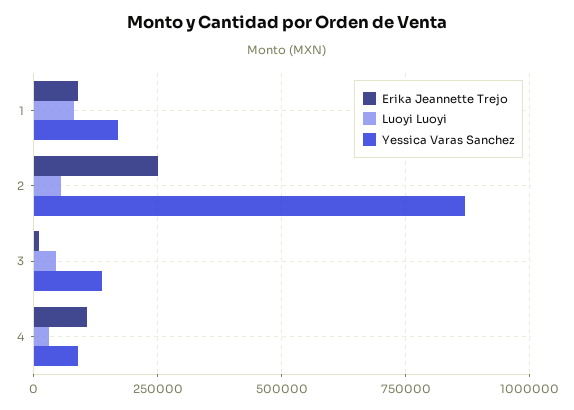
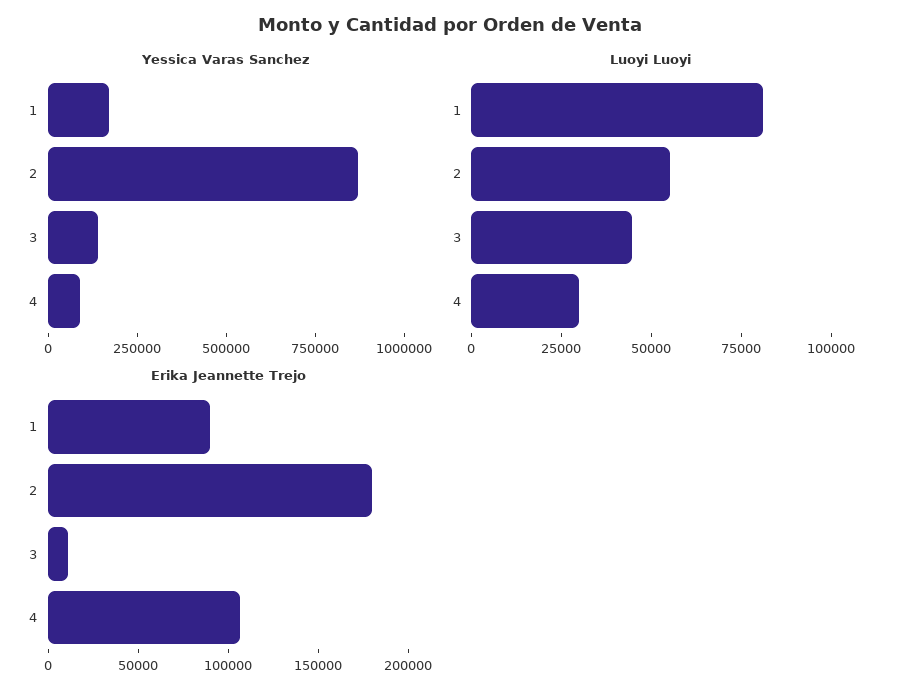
Erika Jeannette Trejo, 2: 250000 -> 180000

